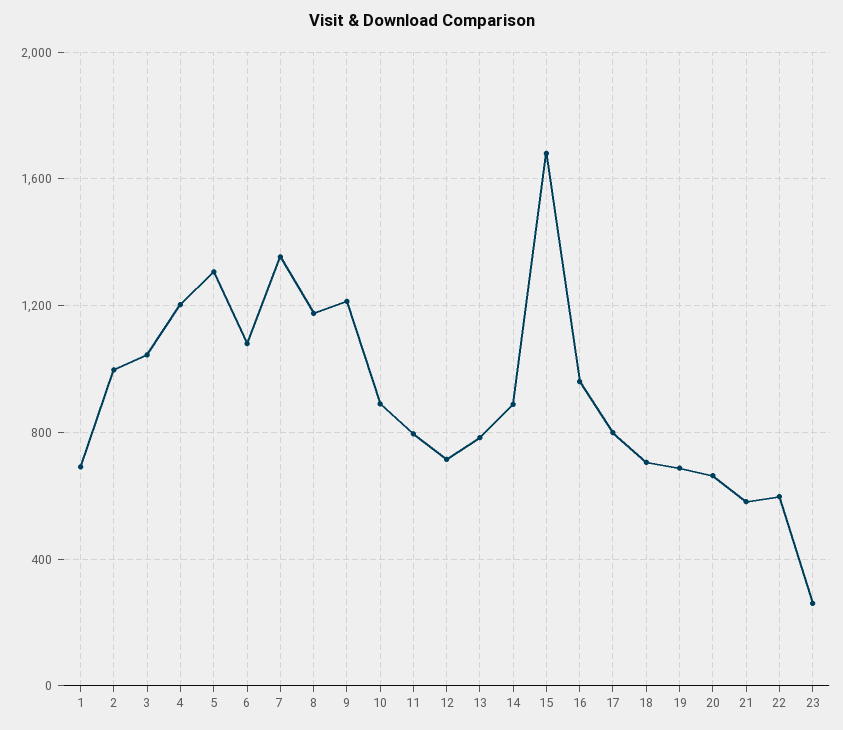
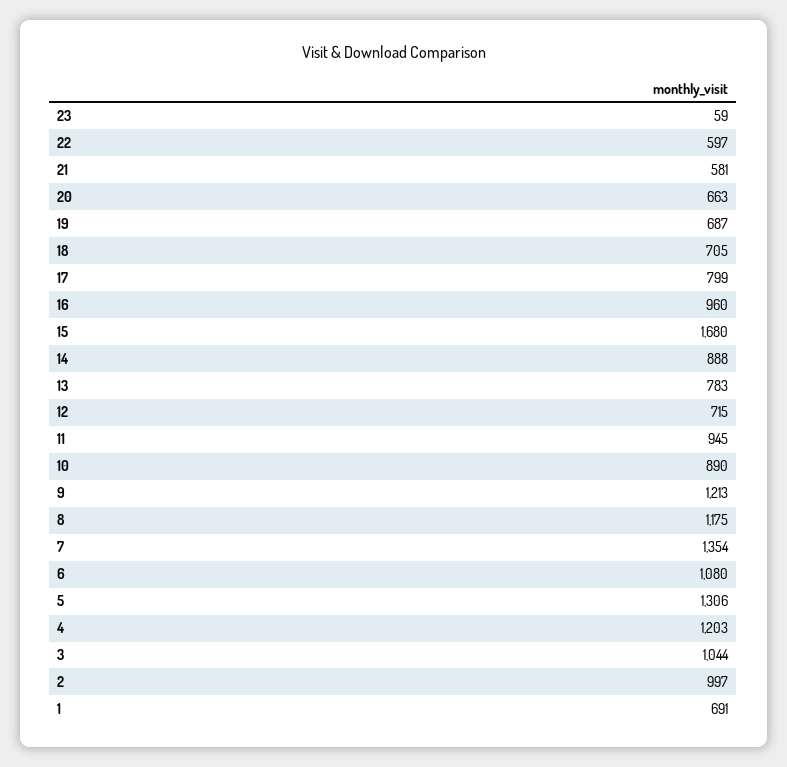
11: 800 -> 945
23: 250 -> 59

